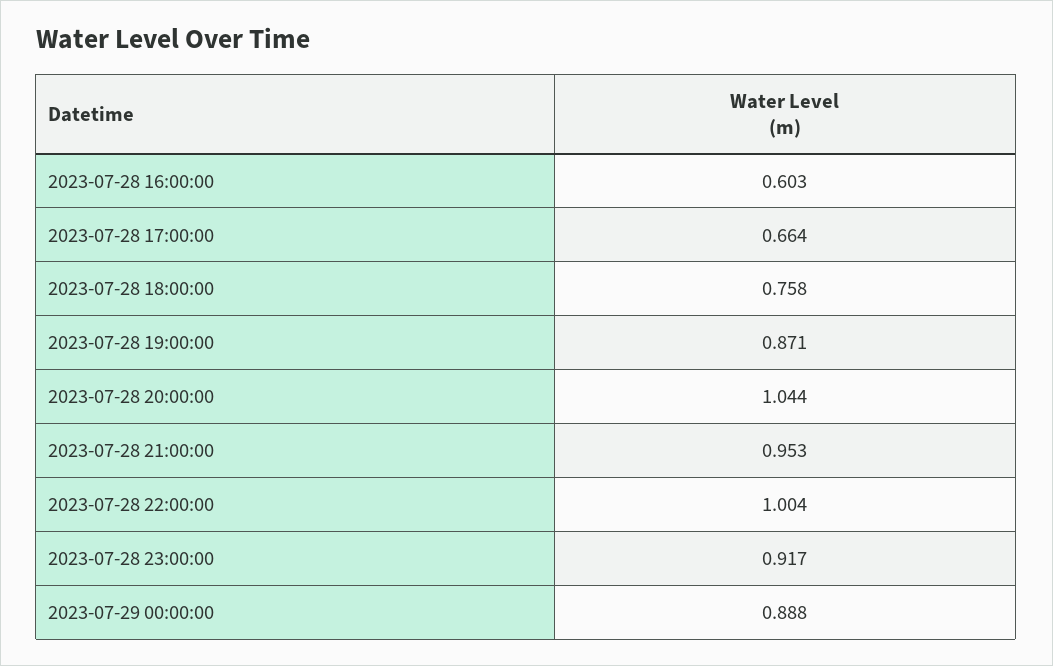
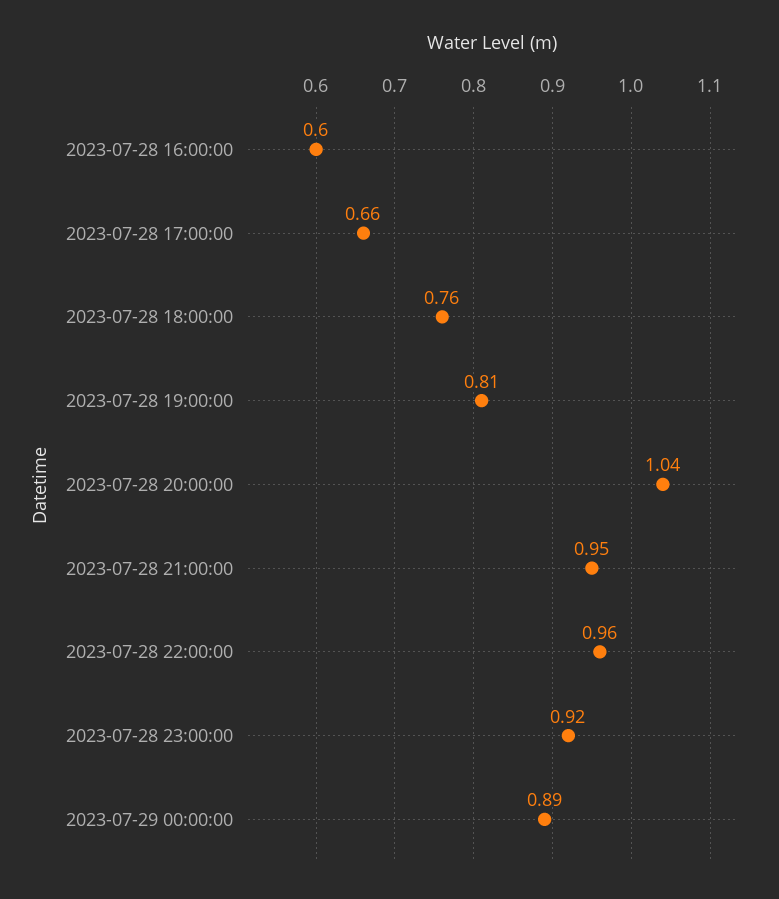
2023-07-28 19:00:00: 0.871 -> 0.81
2023-07-28 22:00:00: 1.004 -> 0.96

